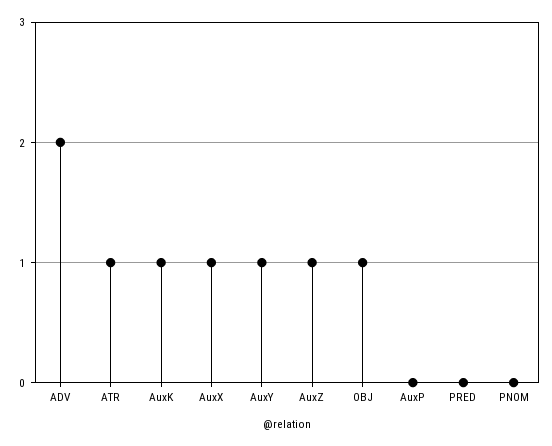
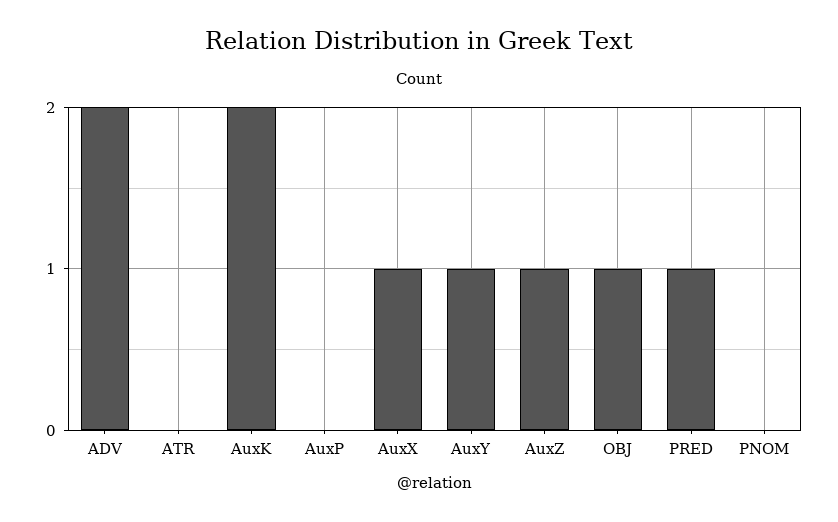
ATR: 1 -> 0
AuxK: 1 -> 2
PRED: 0 -> 1

